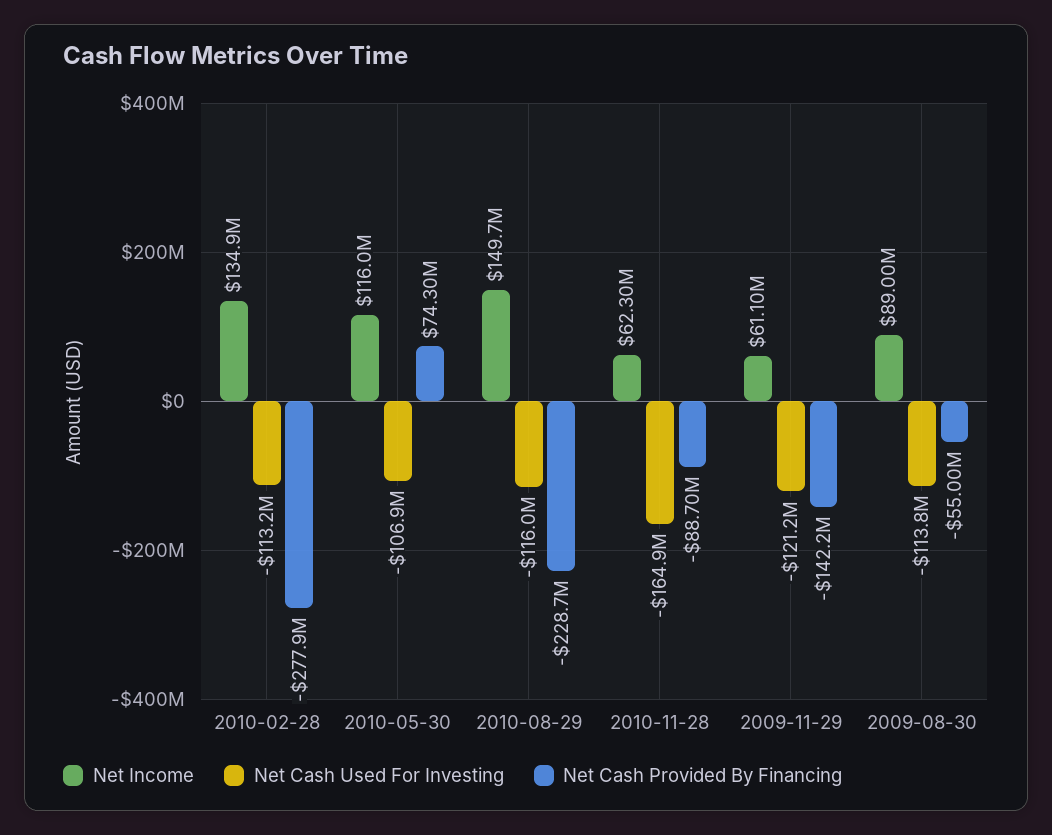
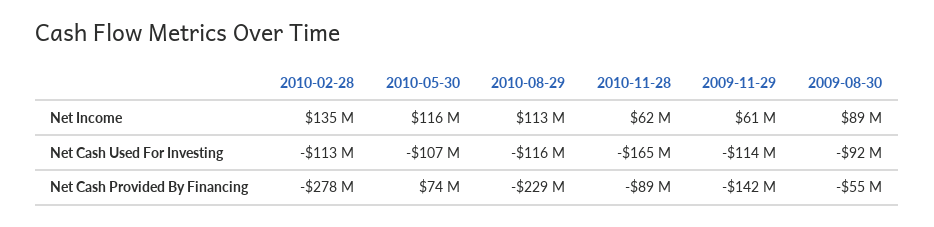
Net Income, 2010-08-29: 149700000 -> 113000000
Net Cash Used For Investing, 2009-11-29: -121200000 -> -114000000
Net Cash Used For Investing, 2009-08-30: -113800000 -> -92000000

